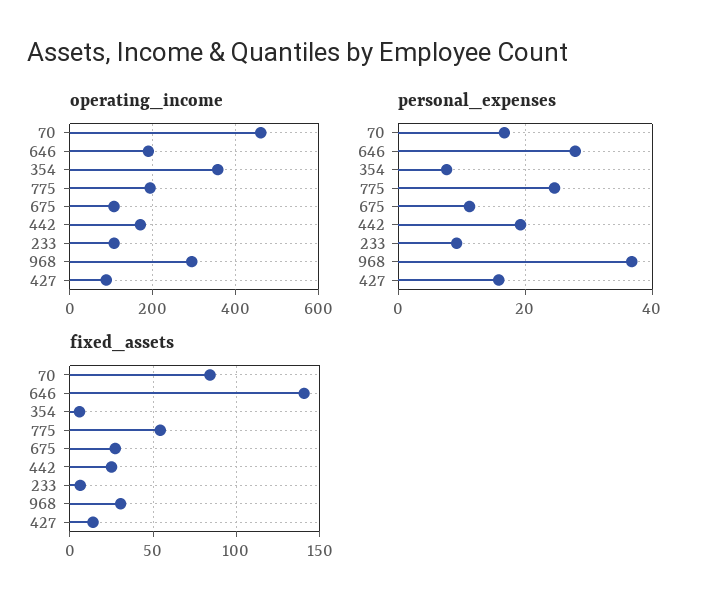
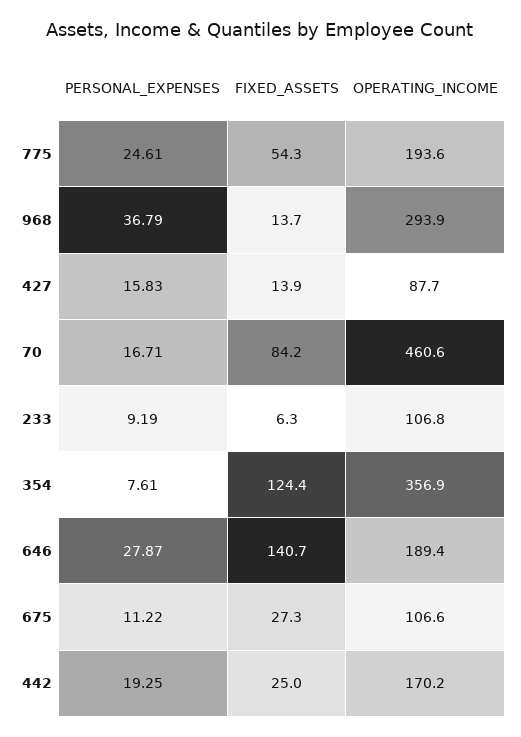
fixed_assets, 354: 5 -> 124.4
fixed_assets, 968: 30 -> 13.7

